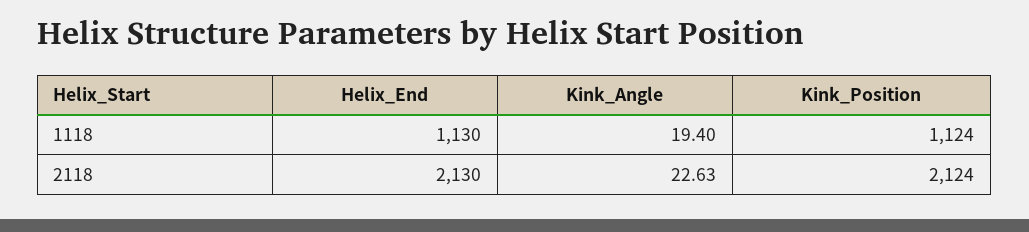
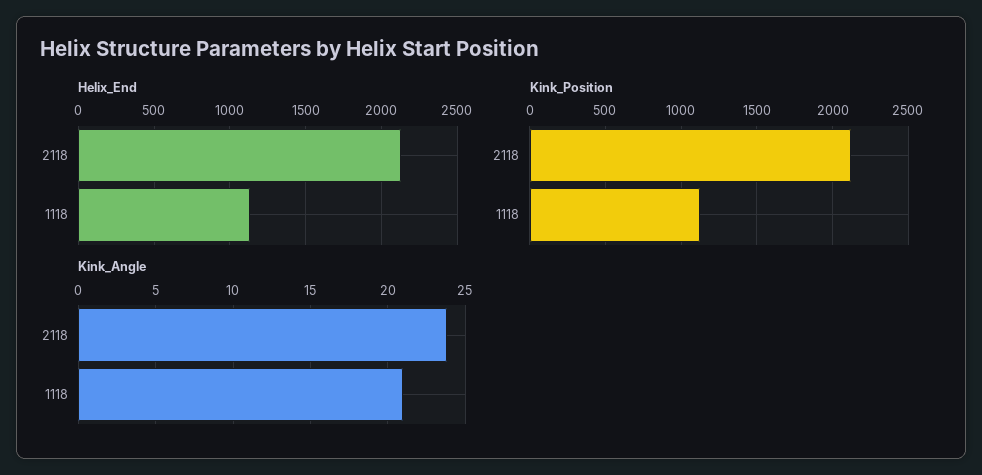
Kink_Angle, 1118: 19.4 -> 21
Kink_Angle, 2118: 22.63 -> 24

